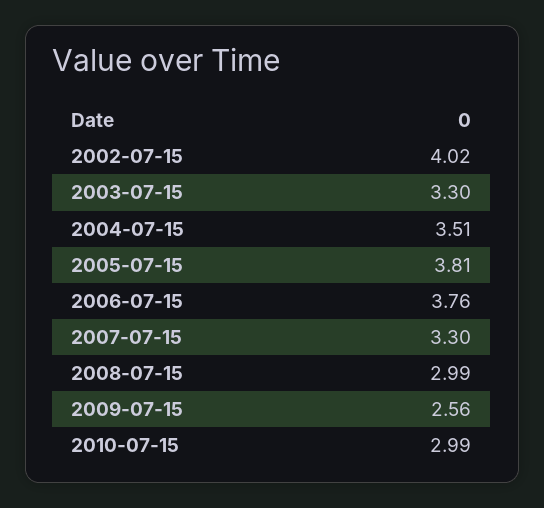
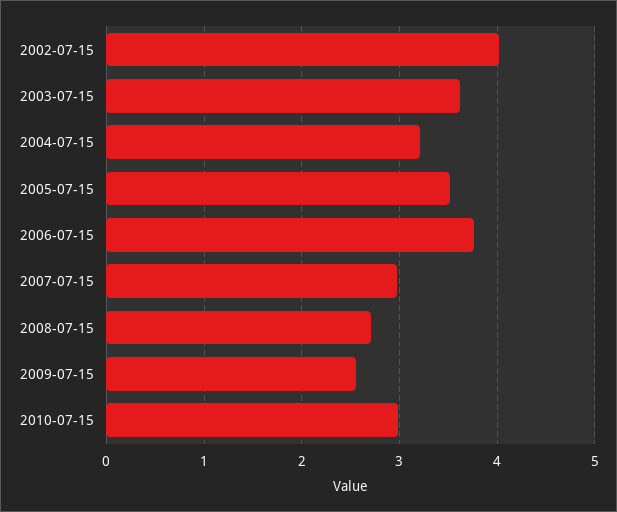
2003-07-15: 3.3 -> 3.6
2004-07-15: 3.51 -> 3.2
2005-07-15: 3.81 -> 3.5
2007-07-15: 3.3 -> 3
2008-07-15: 2.99 -> 2.7

